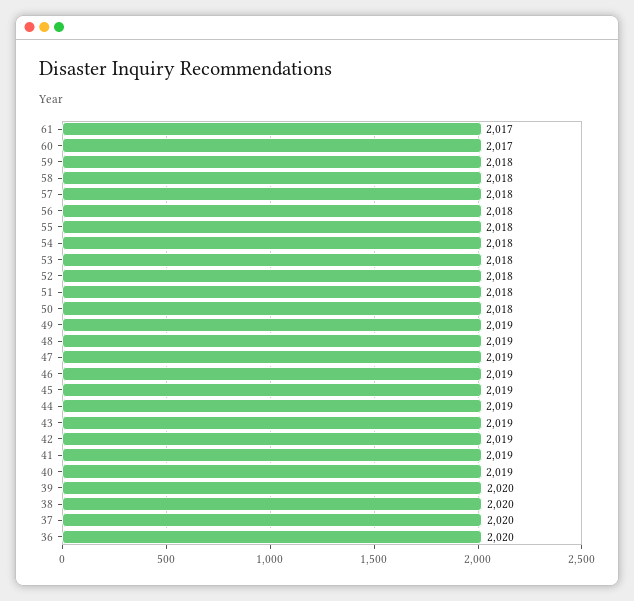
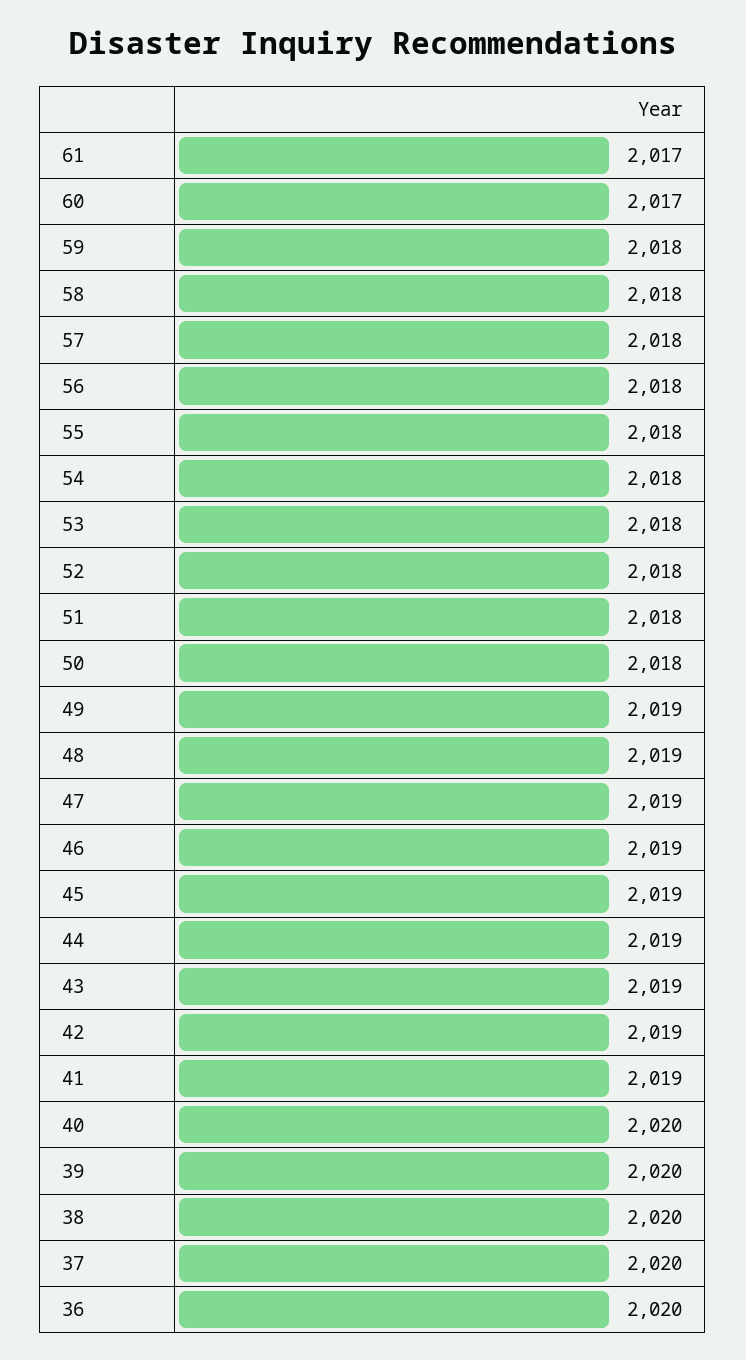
40: 2019 -> 2020

